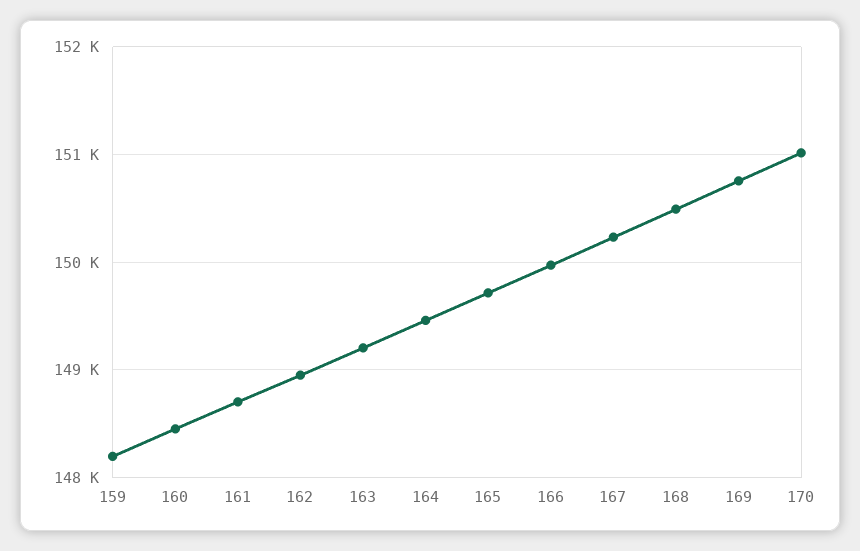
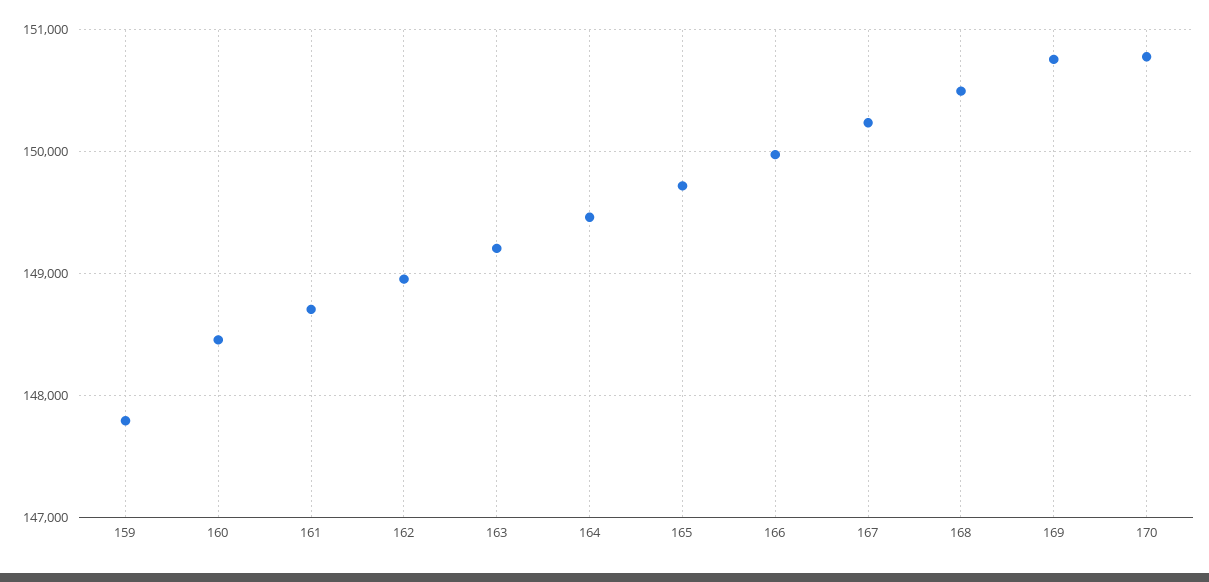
159: 148200 -> 147800
170: 151000 -> 150800

